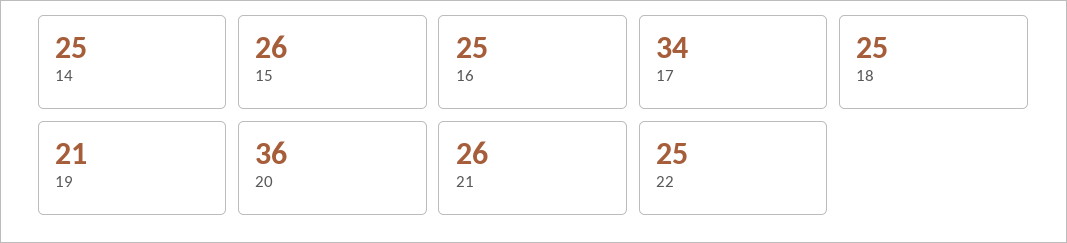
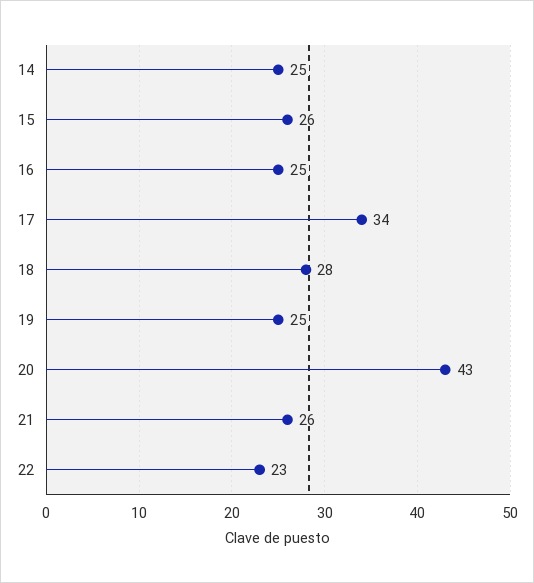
18: 25 -> 28
19: 21 -> 25
20: 36 -> 43
22: 25 -> 23

